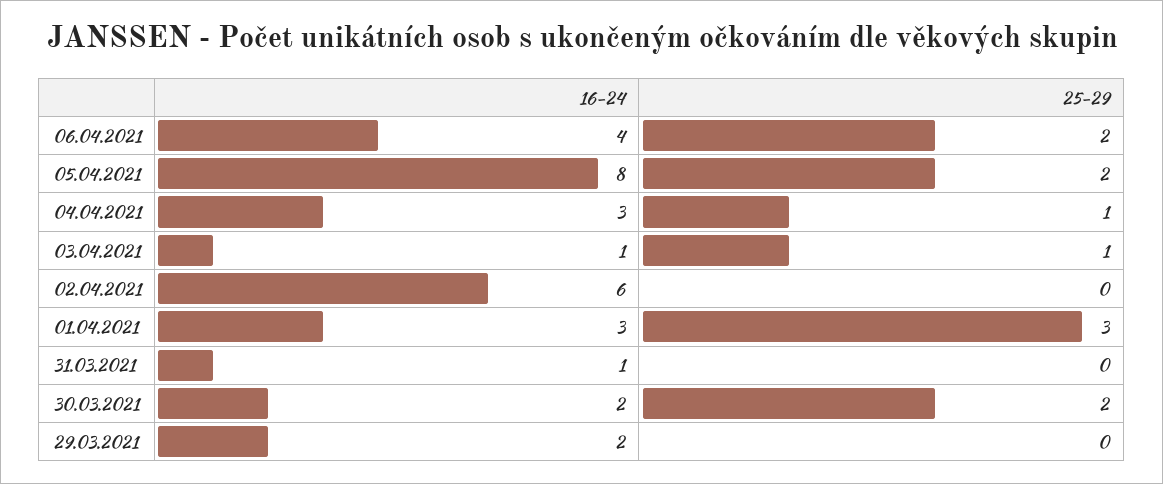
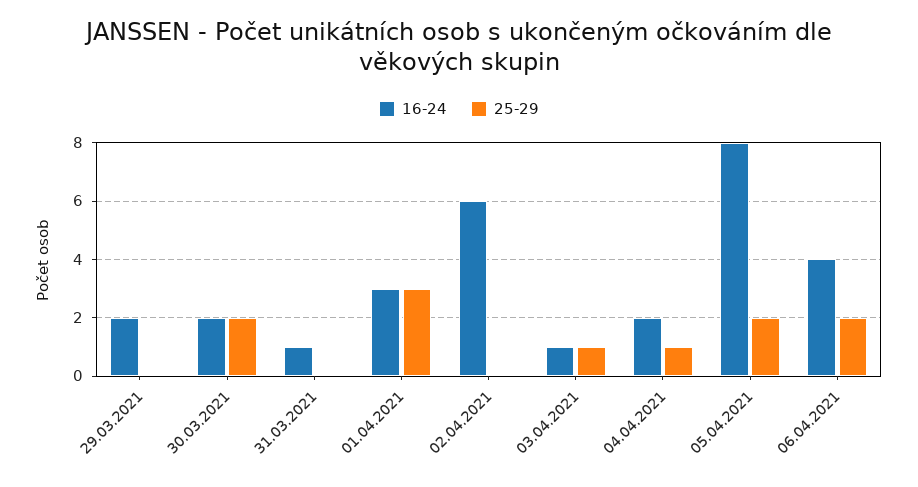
16-24, 04.04.2021: 3 -> 2

